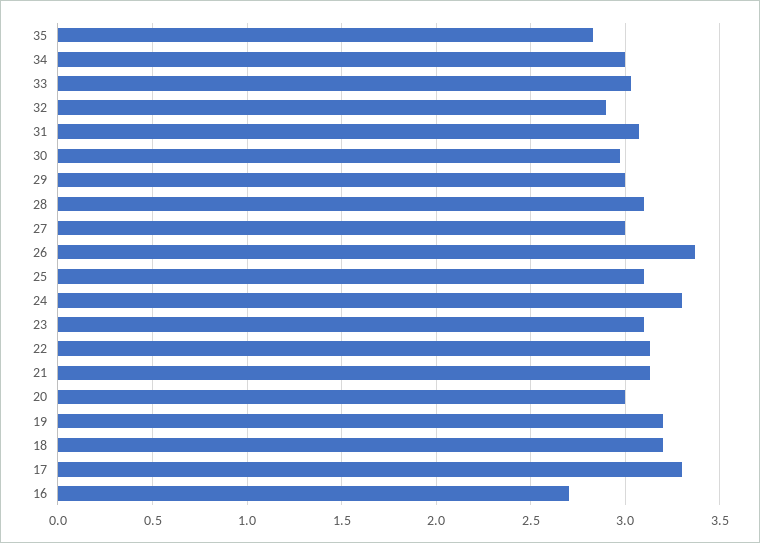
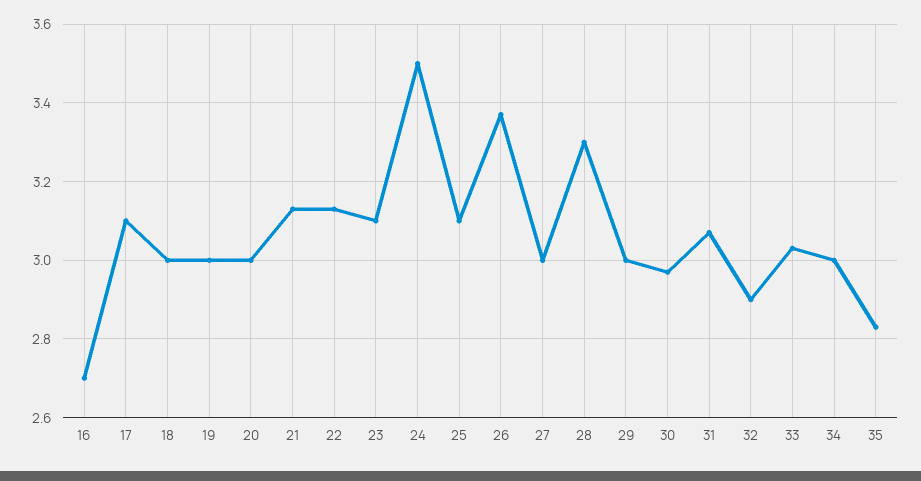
28: 3.1 -> 3.3
24: 3.3 -> 3.5
19: 3.2 -> 3
18: 3.2 -> 3
17: 3.3 -> 3.1

